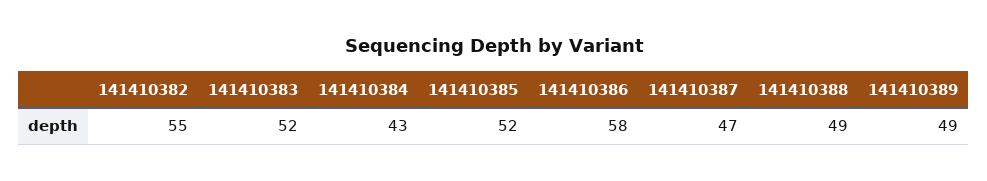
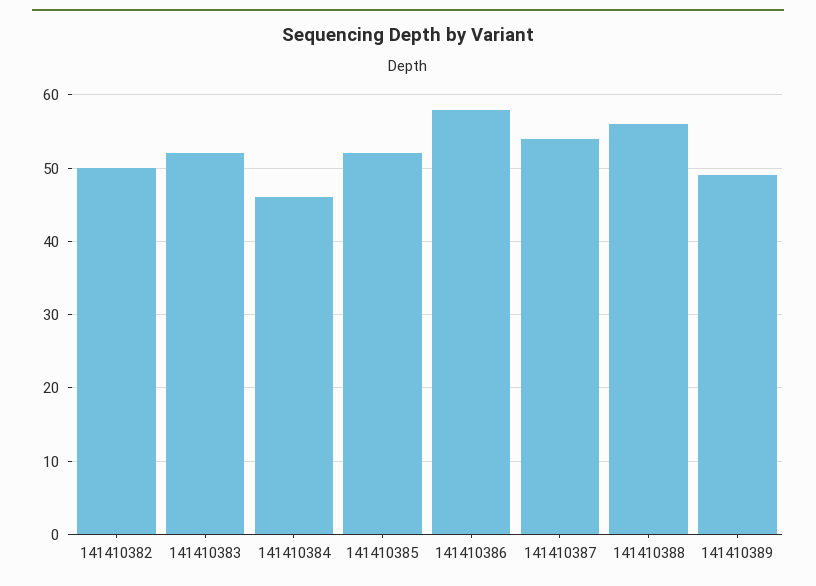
141410382: 55 -> 50
141410384: 43 -> 46
141410387: 47 -> 54
141410388: 49 -> 56

